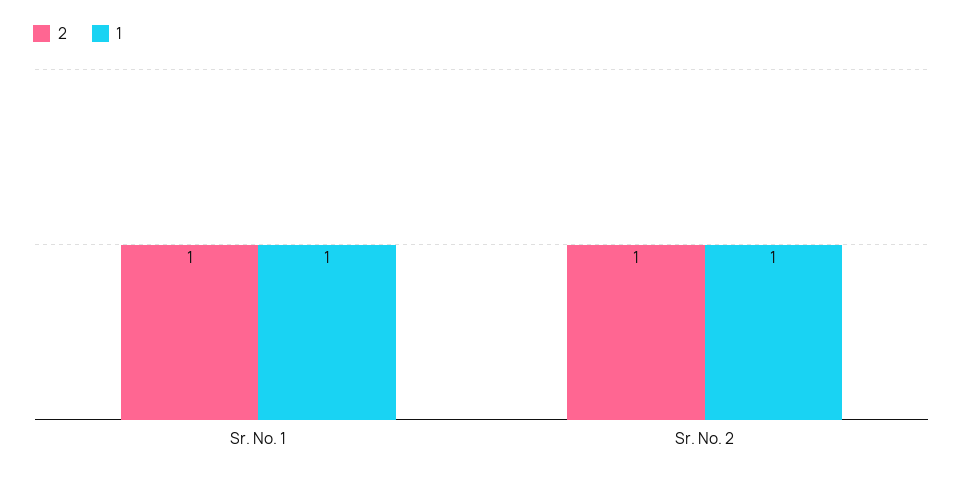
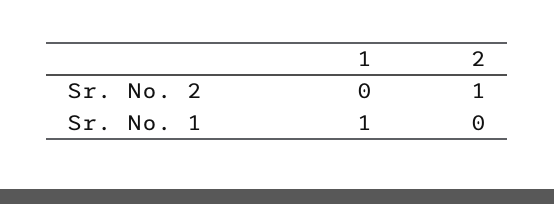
2, Sr. No. 1: 1 -> 0
1, Sr. No. 2: 1 -> 0

